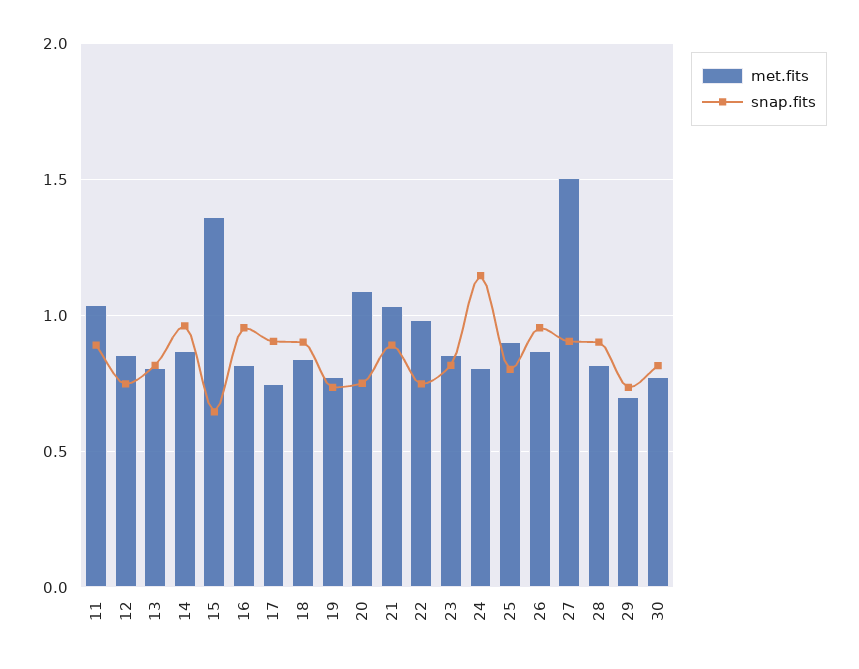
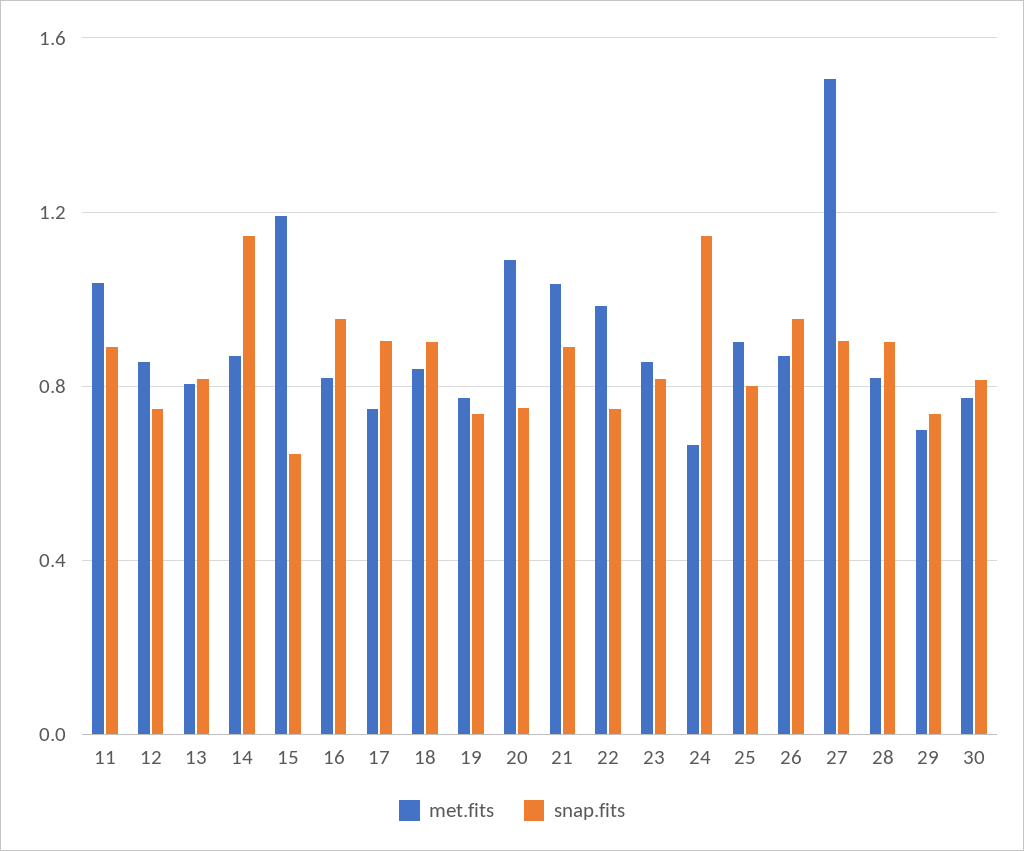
snap.fits, 14: 0.95 -> 1.15
met.fits, 15: 1.35 -> 1.2
met.fits, 24: 0.8 -> 0.65

